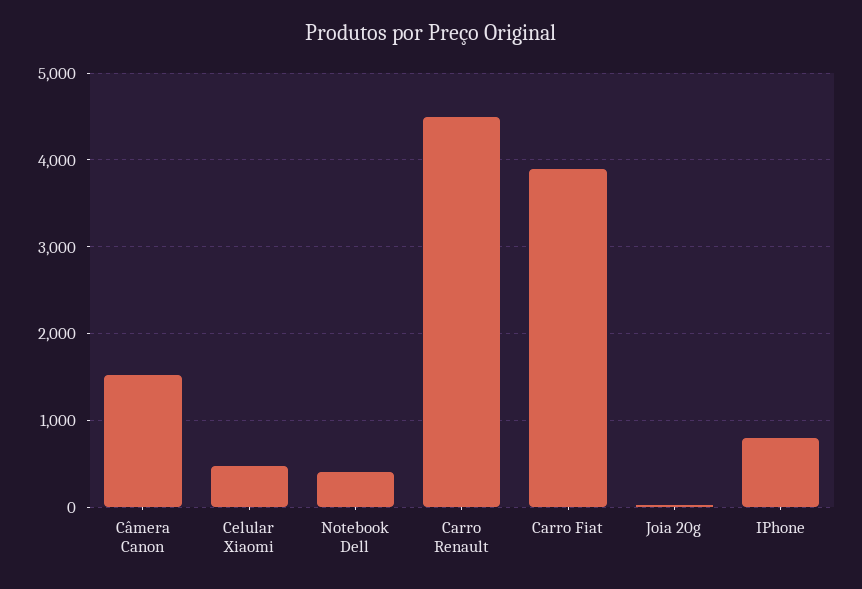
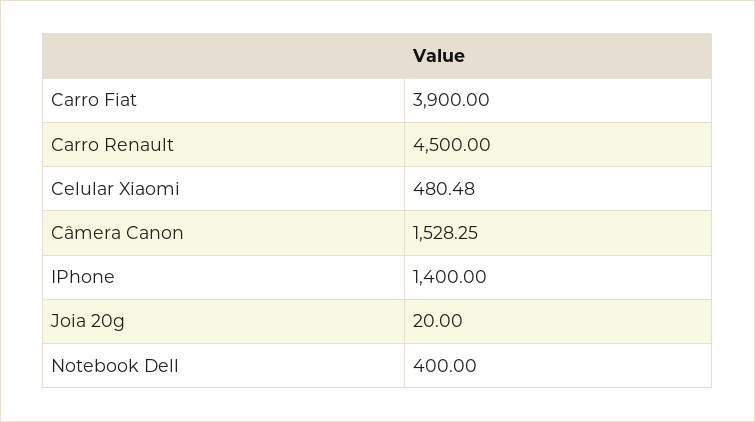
IPhone: 800 -> 1400

